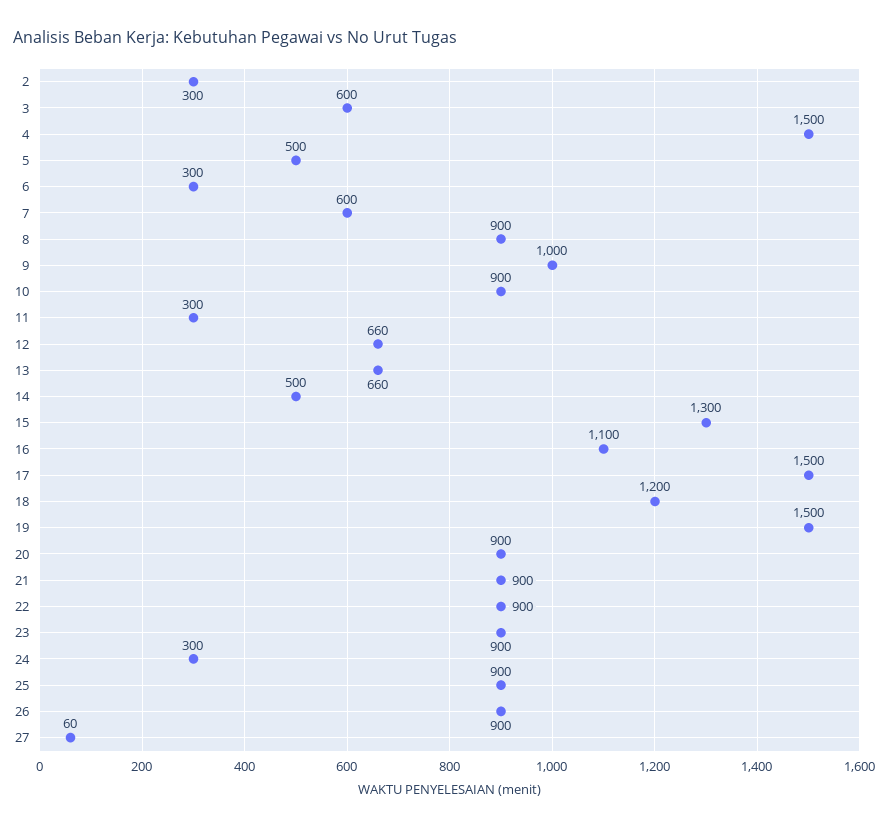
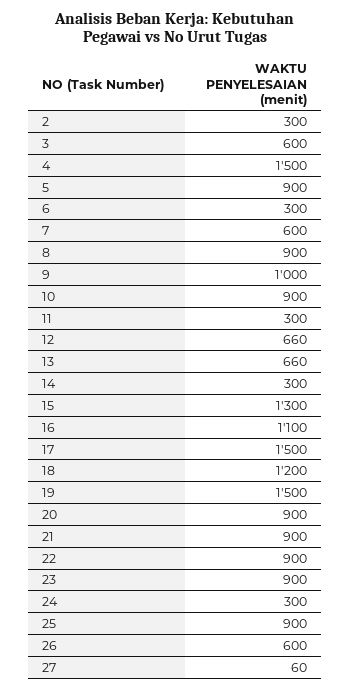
5: 500 -> 900
14: 500 -> 300
26: 900 -> 600

